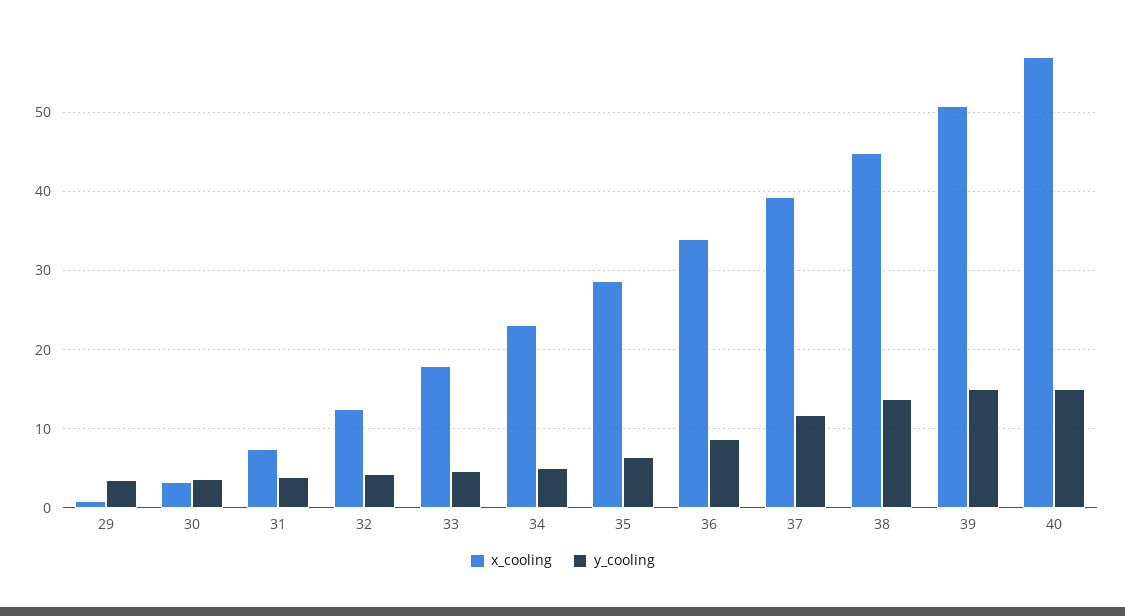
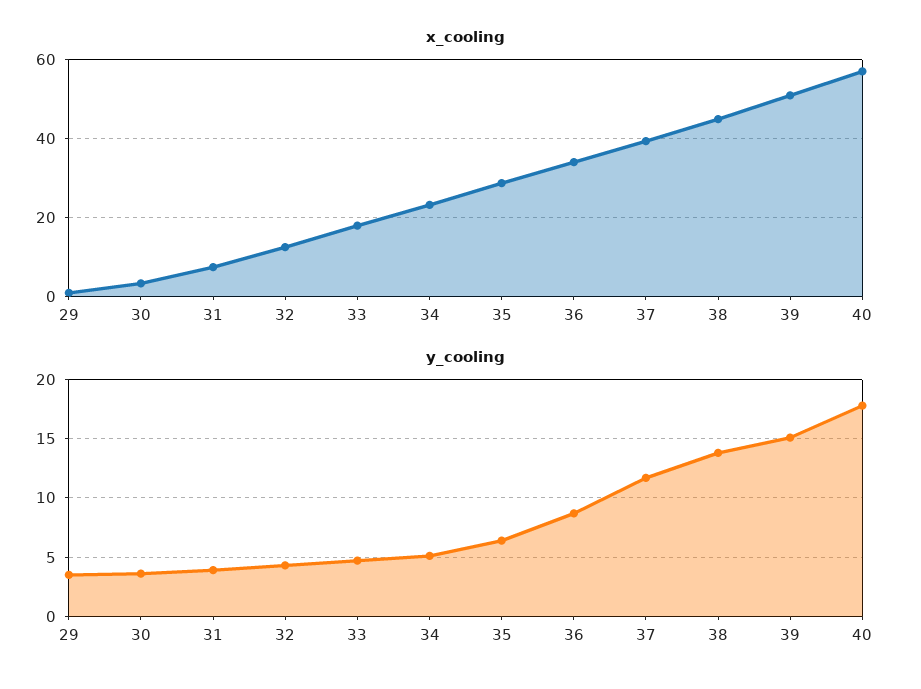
y_cooling, 40: 15 -> 18

